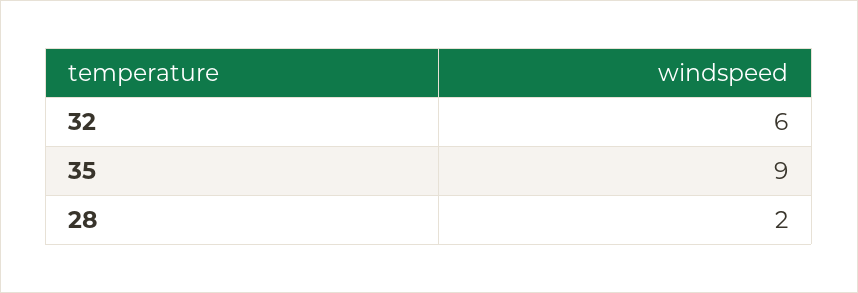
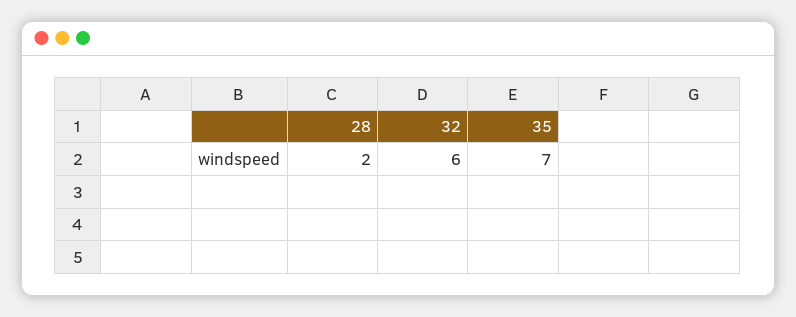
35: 9 -> 7

